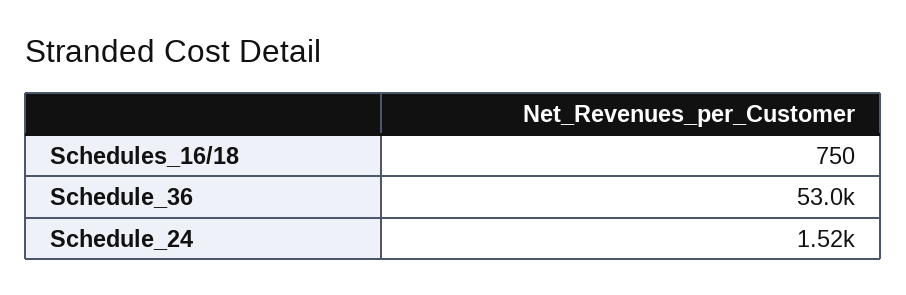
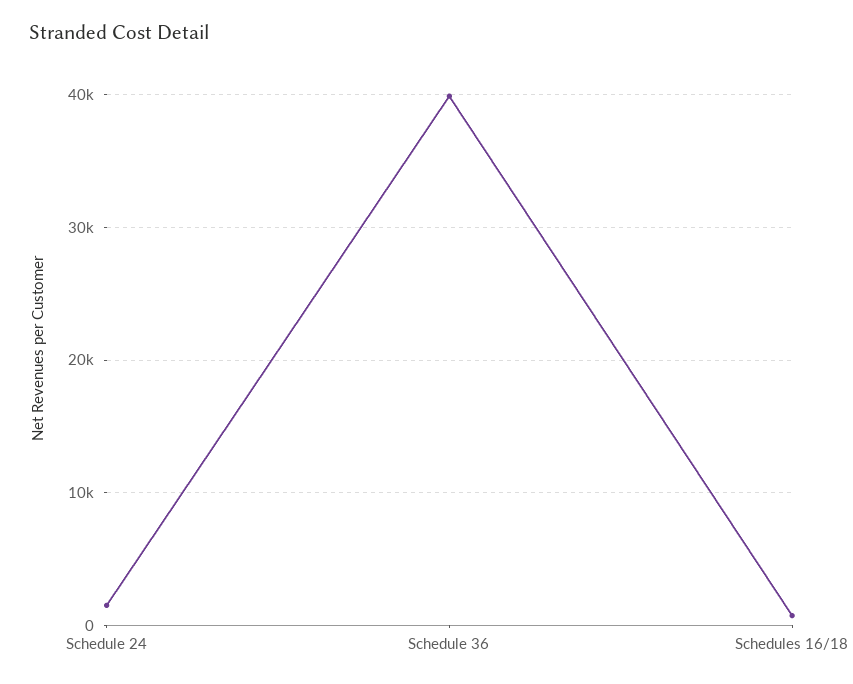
Schedule_36: 53000 -> 40000

